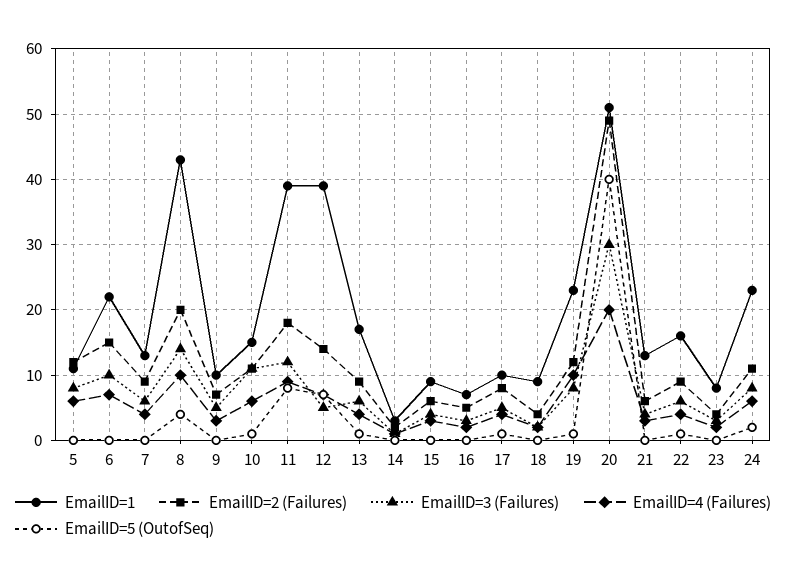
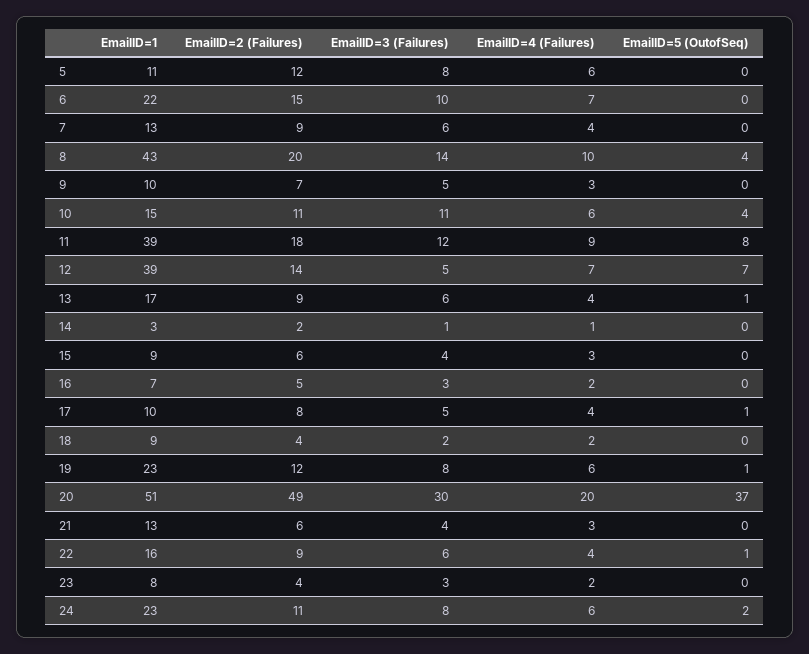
EmailID=5 (OutofSeq), 10: 1 -> 4
EmailID=4 (Failures), 19: 10 -> 6
EmailID=5 (OutofSeq), 20: 40 -> 37

